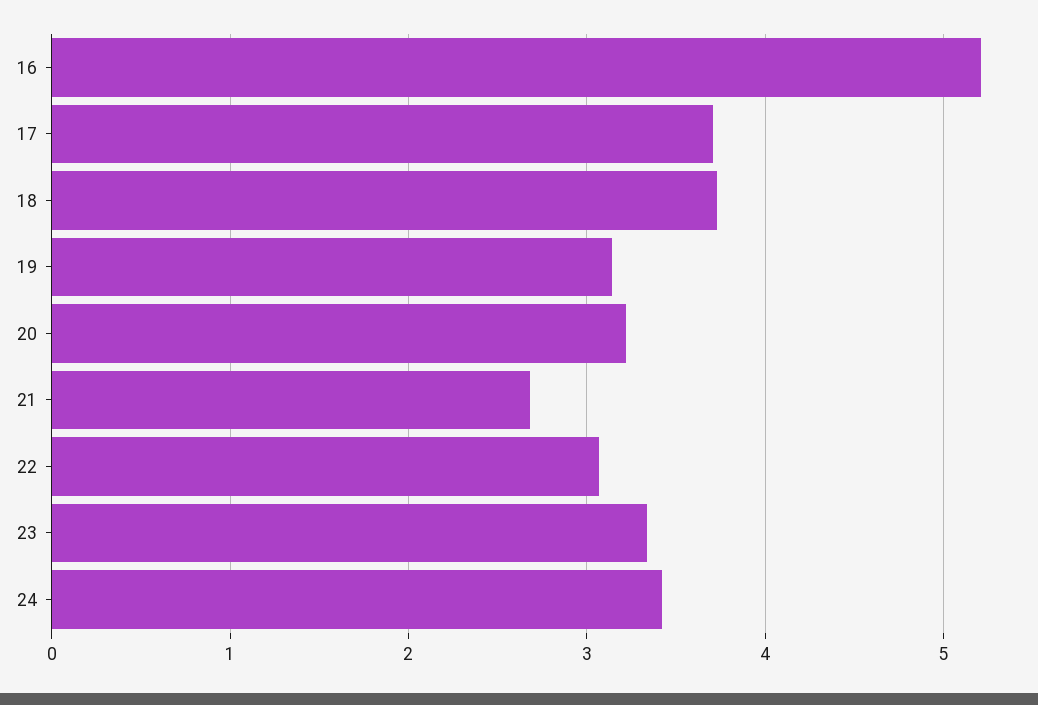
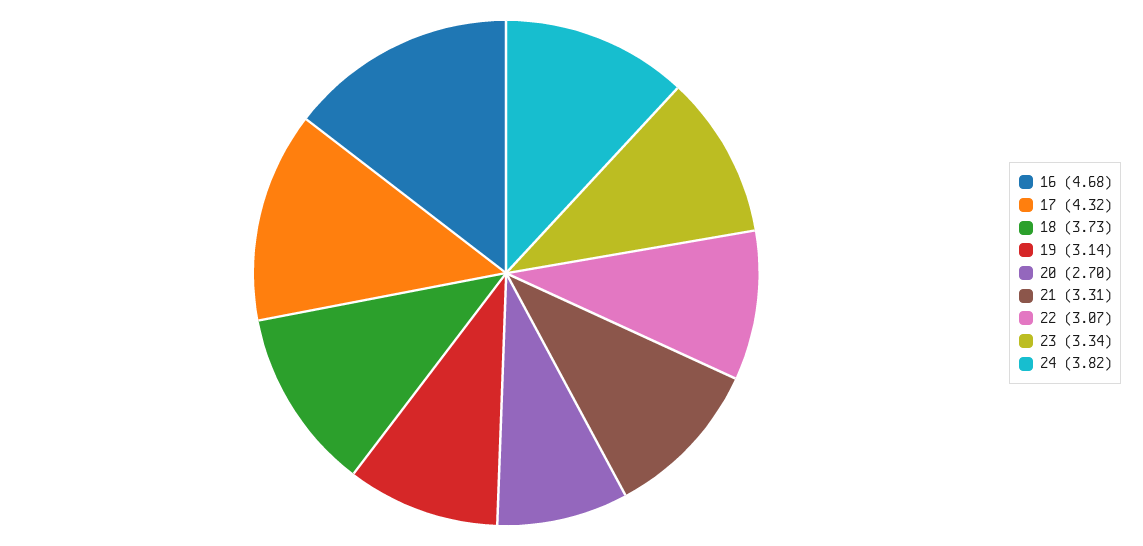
16: 5.2 -> 4.68
17: 3.7 -> 4.32
20: 3.2 -> 2.7
21: 2.7 -> 3.31
24: 3.4 -> 3.82

